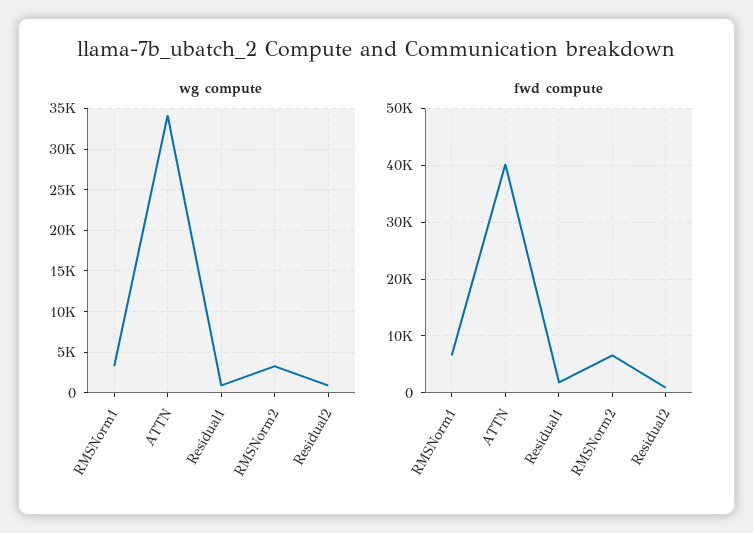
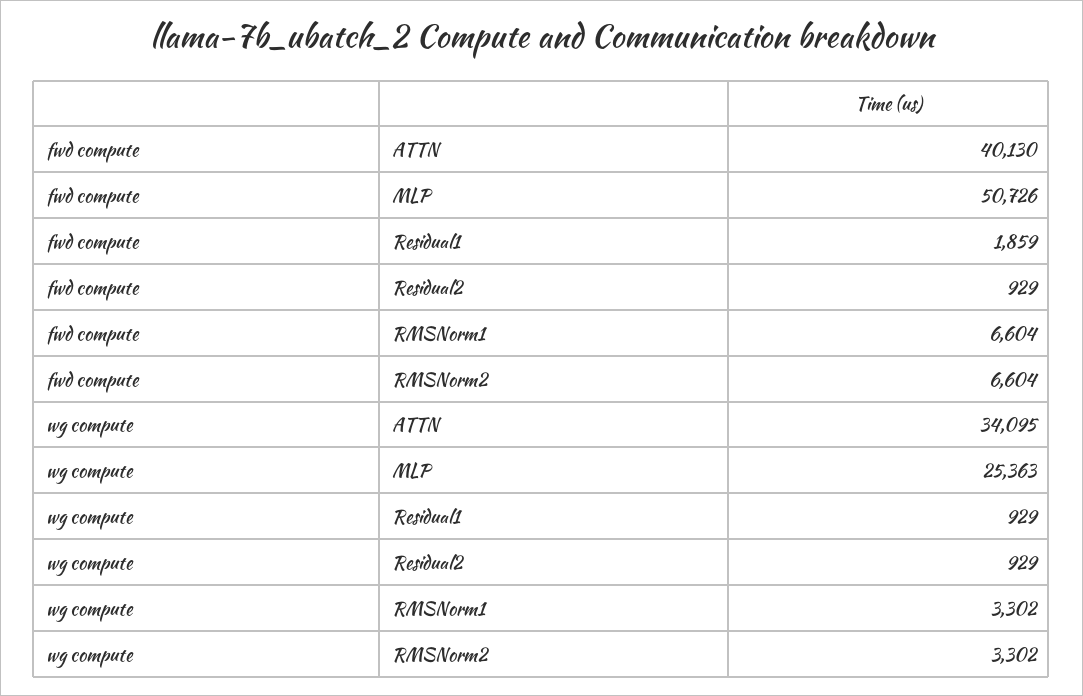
fwd compute, MLP: none -> 50726
wg compute, MLP: none -> 25363

